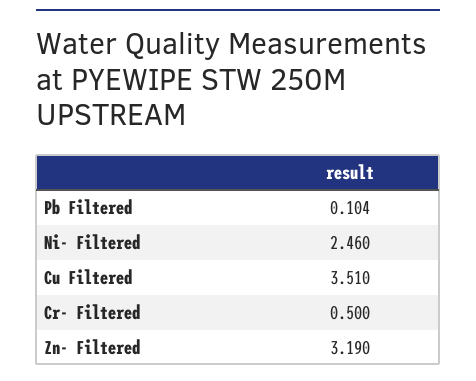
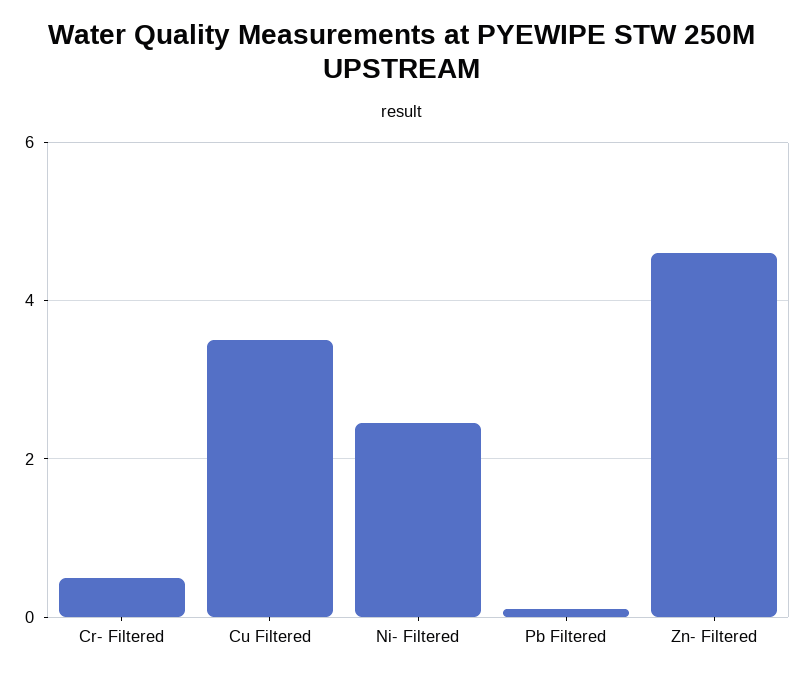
Zn- Filtered: 3.19 -> 4.6

